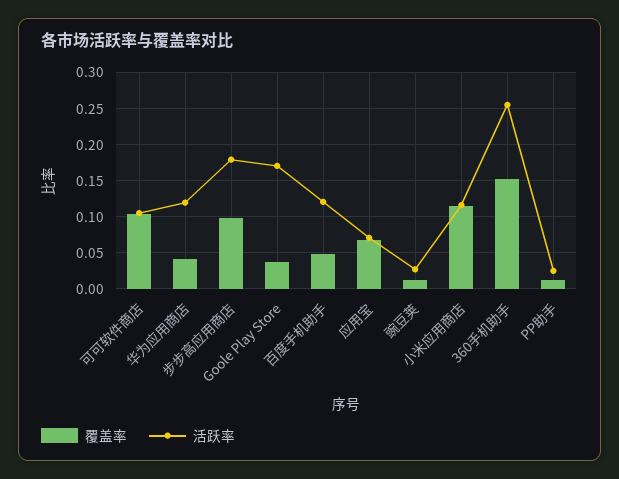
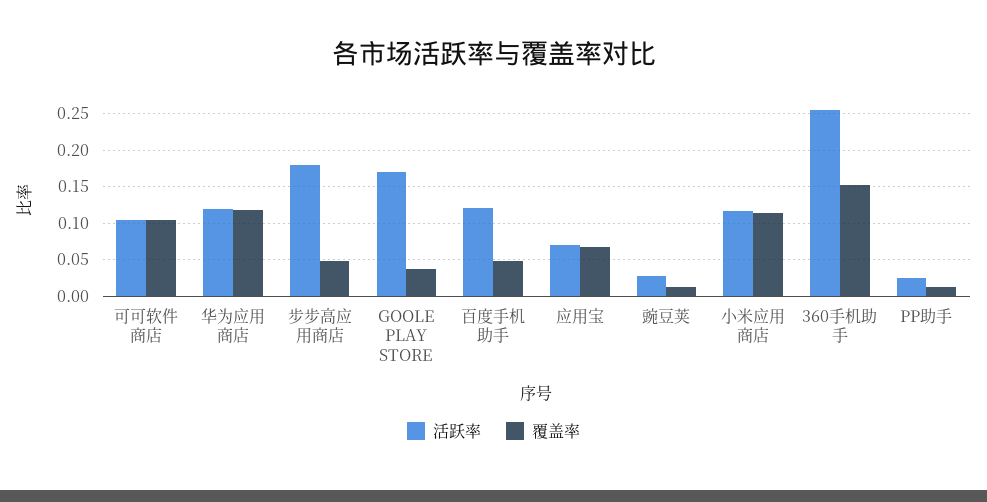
覆盖率, 华为应用商店: 0.04 -> 0.12
覆盖率, 步步高应用商店: 0.1 -> 0.05

